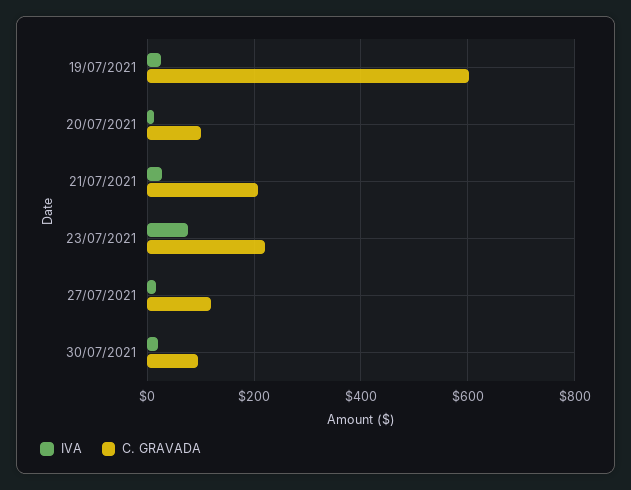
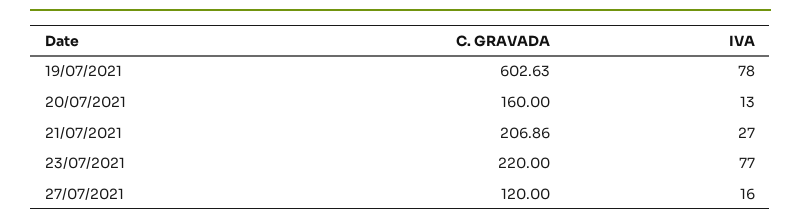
IVA, 19/07/2021: 20 -> 78
C. GRAVADA, 20/07/2021: 100 -> 160
IVA, 30/07/2021: 20 -> none
C. GRAVADA, 30/07/2021: 100 -> none

